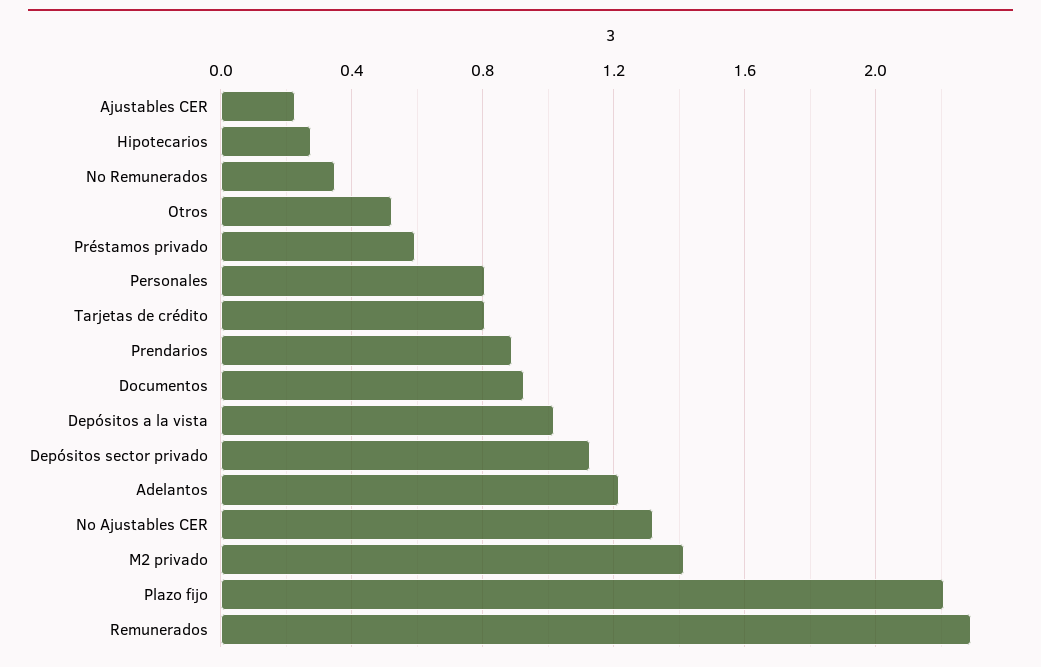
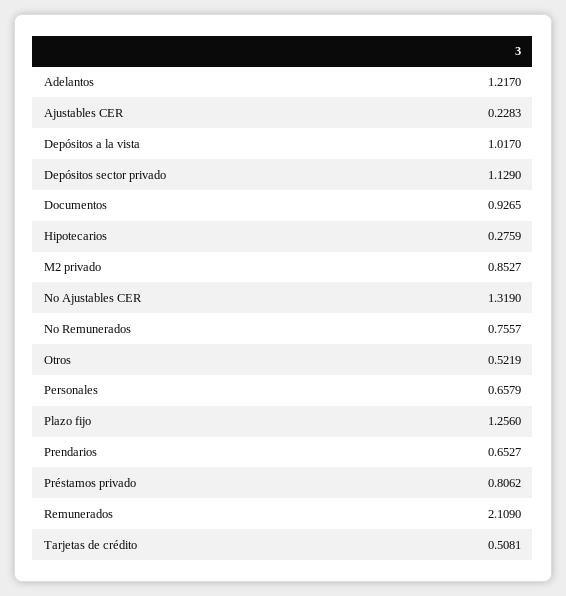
No Remunerados: 0.35 -> 0.7557
Préstamos privado: 0.6 -> 0.8062
Personales: 0.8 -> 0.6579
Tarjetas de crédito: 0.8 -> 0.5081
Prendarios: 0.9 -> 0.6527
M2 privado: 1.4 -> 0.8527
Plazo fijo: 2.2 -> 1.256
Remunerados: 2.3 -> 2.109

